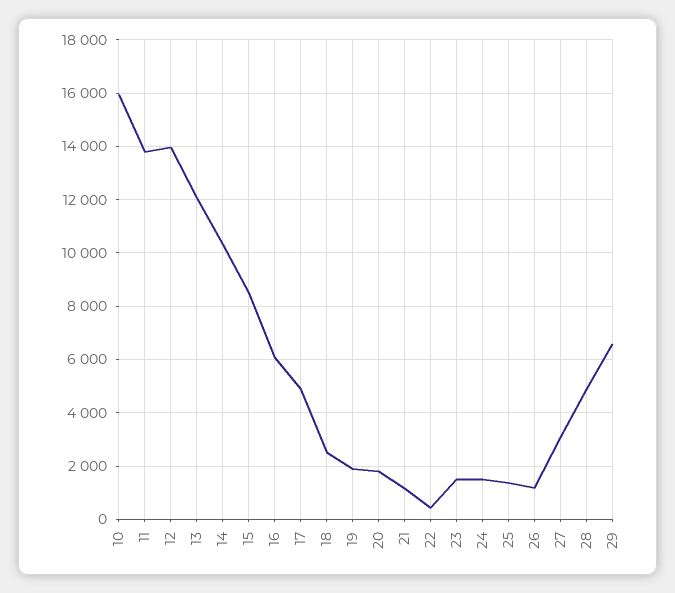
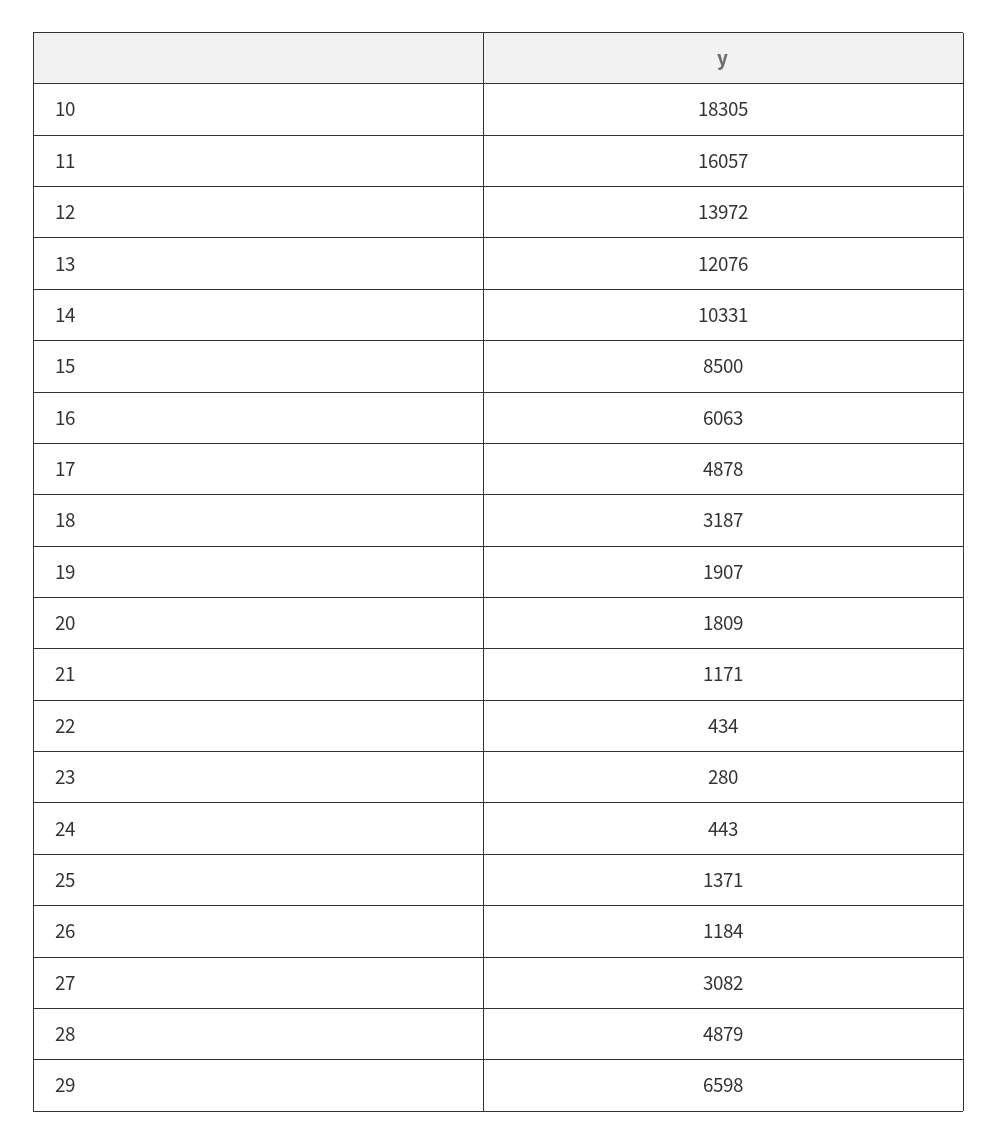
10: 16000 -> 18305
11: 13750 -> 16057
18: 2500 -> 3187
23: 1500 -> 280
24: 1500 -> 443

